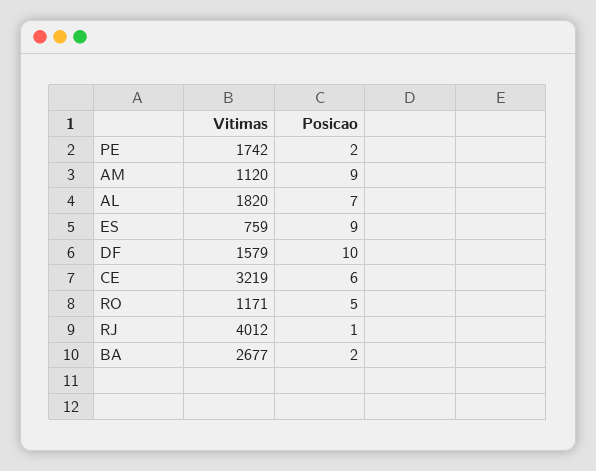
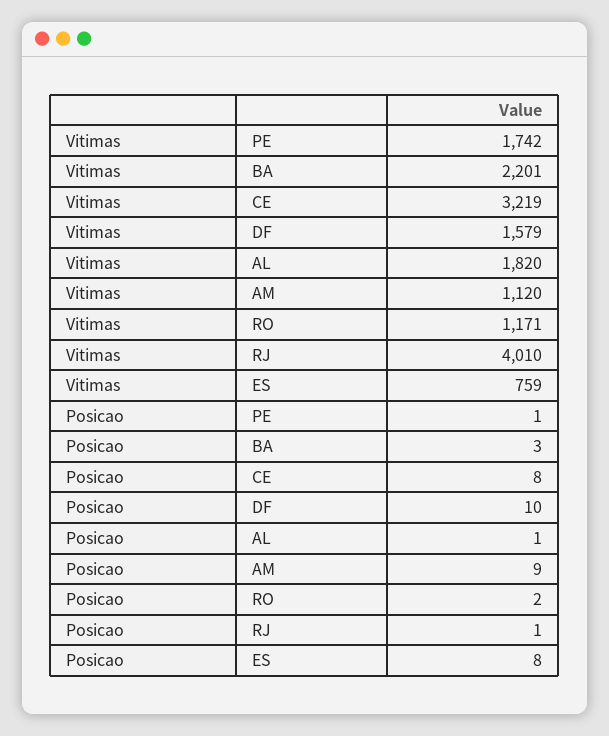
Posicao, PE: 2 -> 1
Posicao, AL: 7 -> 1
Posicao, ES: 9 -> 8
Posicao, CE: 6 -> 8
Posicao, RO: 5 -> 2
Vitimas, RJ: 4012 -> 4010
Vitimas, BA: 2677 -> 2201
Posicao, BA: 2 -> 3

